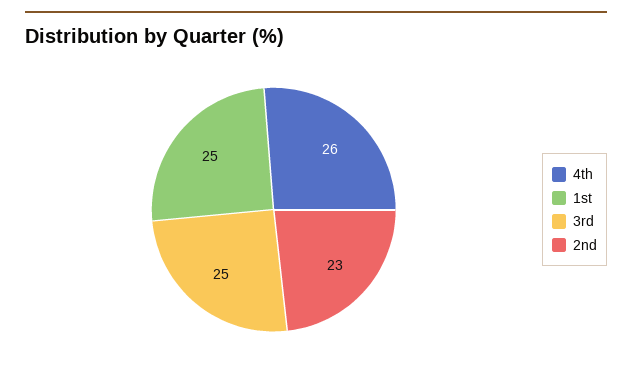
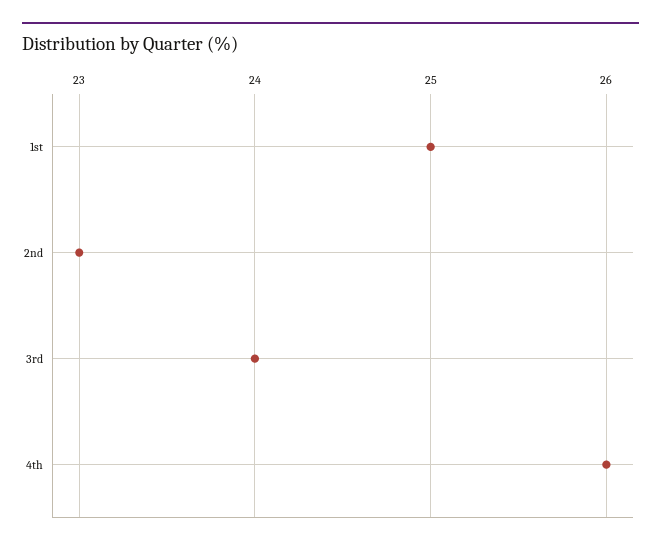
3rd: 25 -> 24

